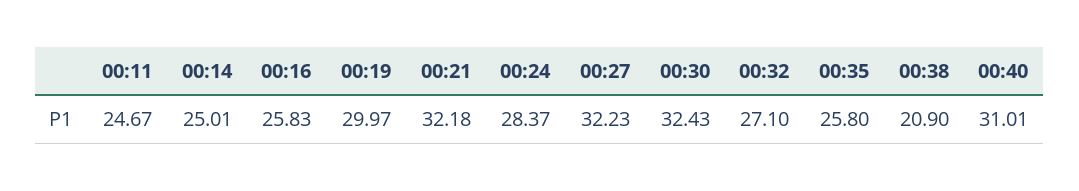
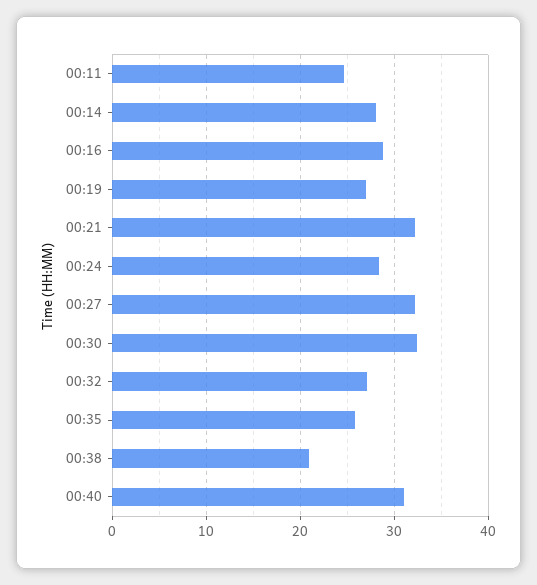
00:14: 25.01 -> 28
00:16: 25.83 -> 29
00:19: 29.97 -> 27

